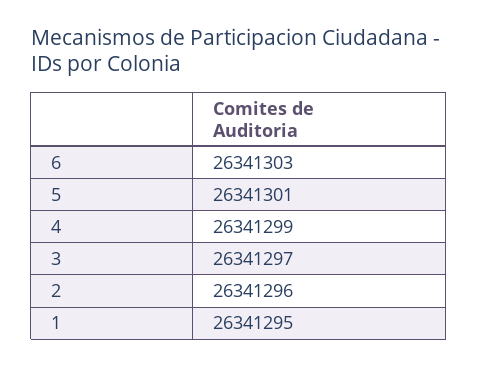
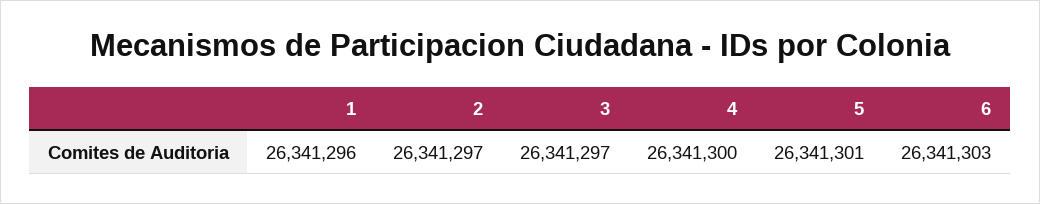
4: 26341299 -> 26341300
2: 26341296 -> 26341297
1: 26341295 -> 26341296

